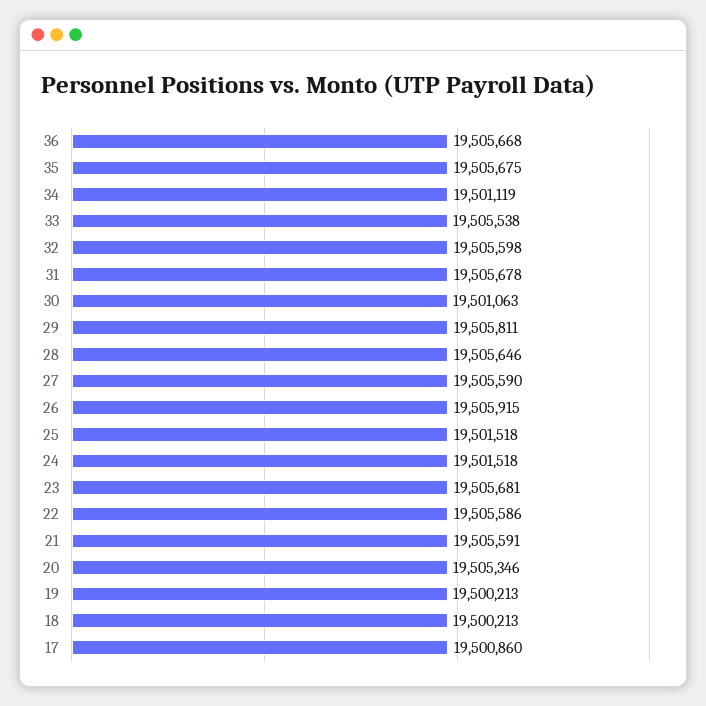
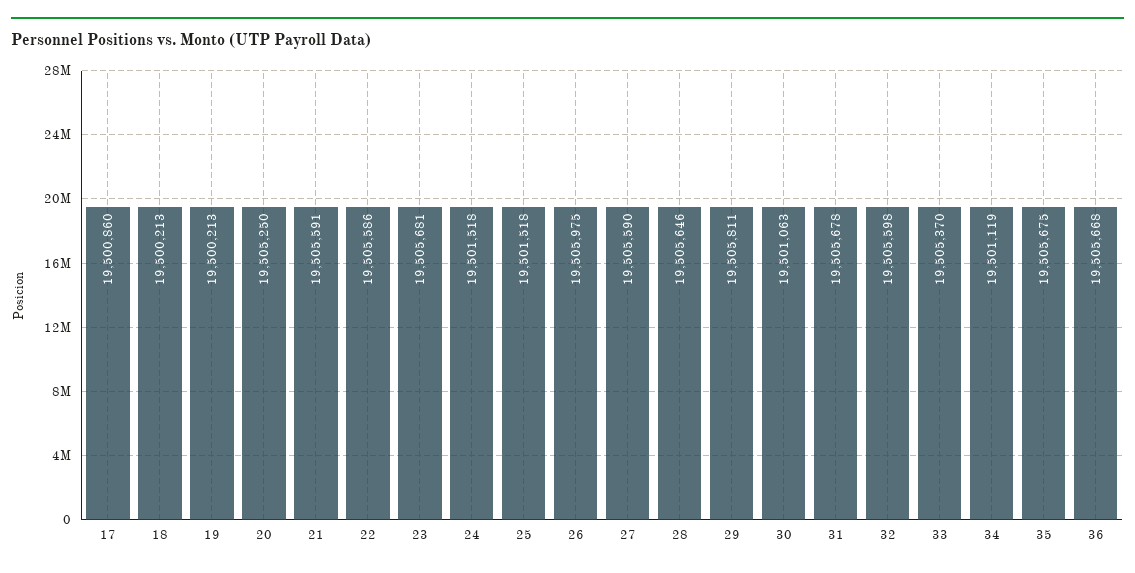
33: 19505538 -> 19505370
26: 19505915 -> 19505975
20: 19505346 -> 19505250

